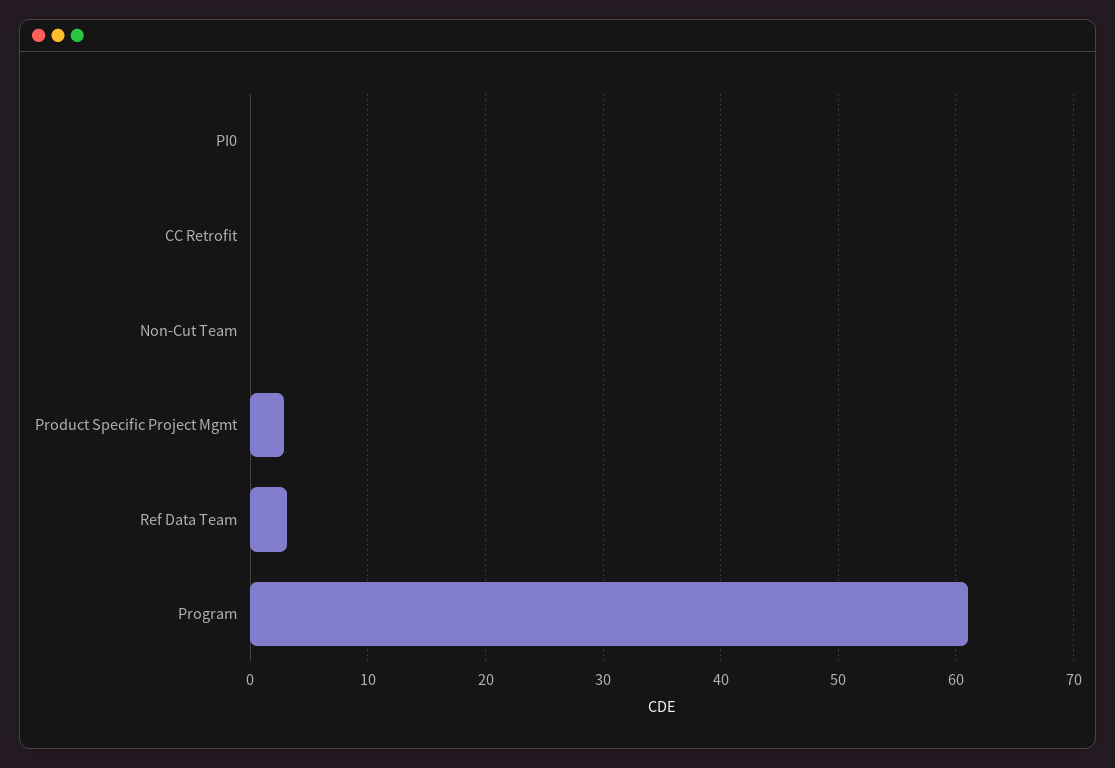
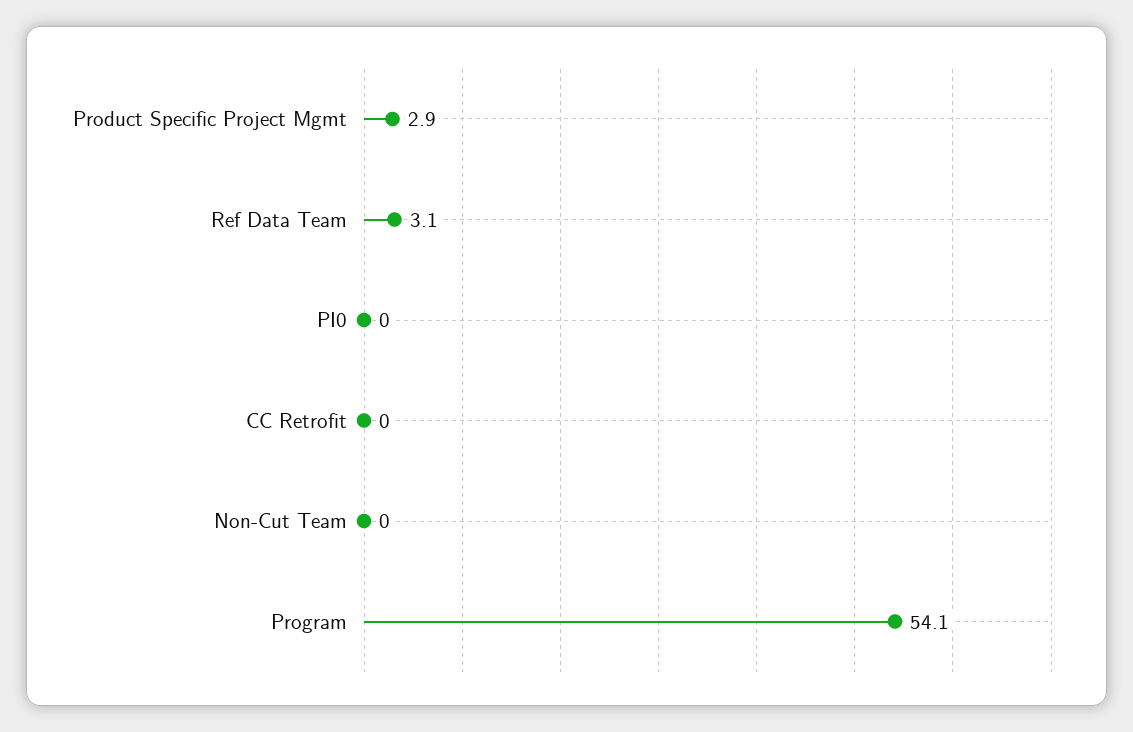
Program: 61 -> 54.1

